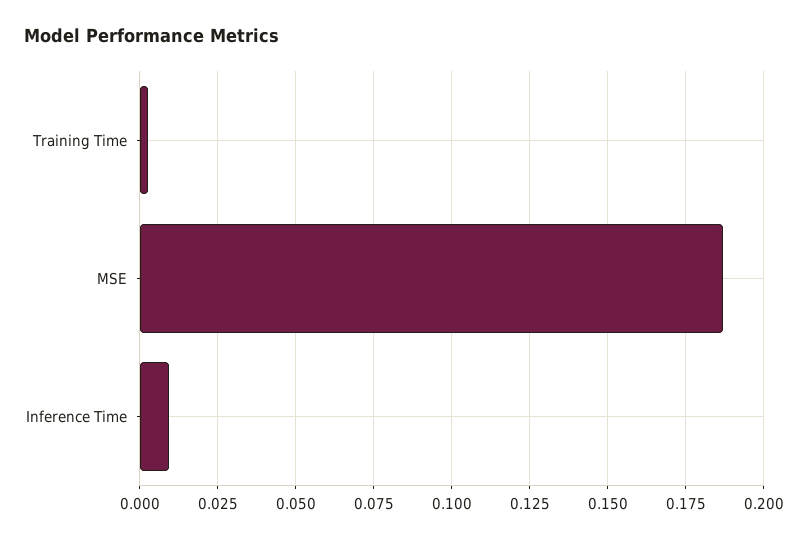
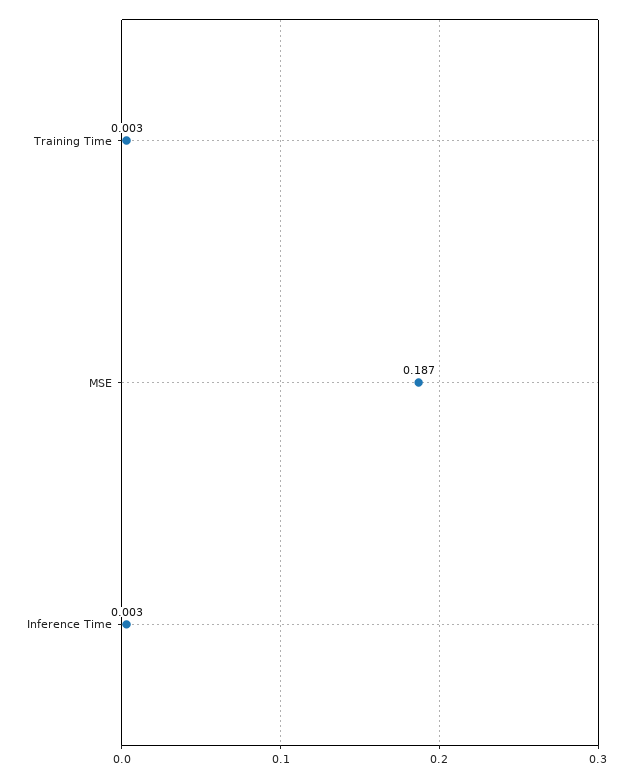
Inference Time: 0.01 -> 0.003

